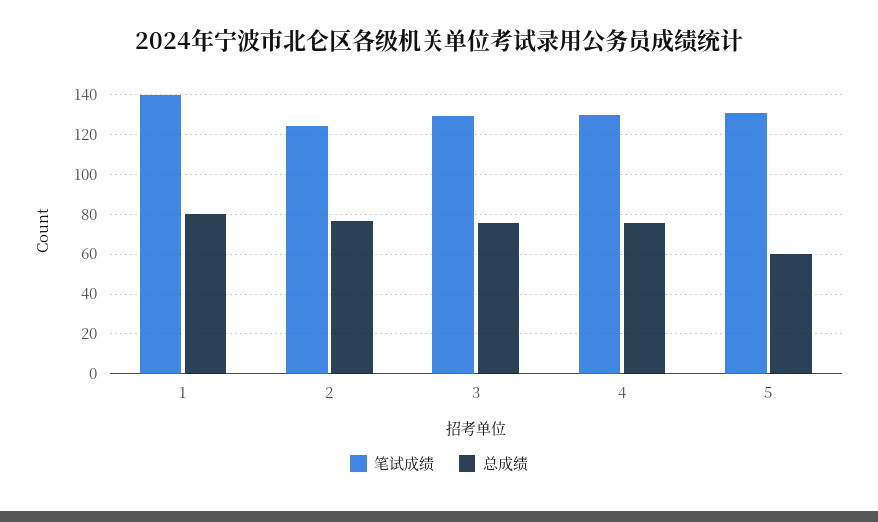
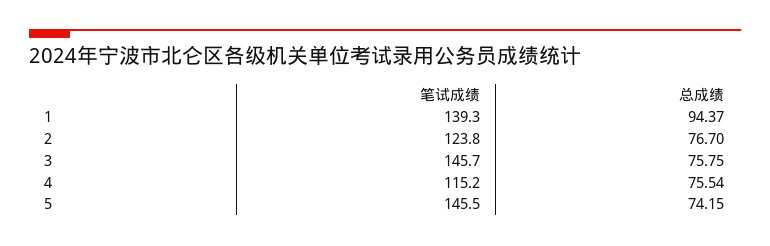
总成绩, 1: 80 -> 94.37
笔试成绩, 3: 130 -> 145.7
笔试成绩, 4: 130 -> 115.2
笔试成绩, 5: 130 -> 145.5
总成绩, 5: 60 -> 74.15

